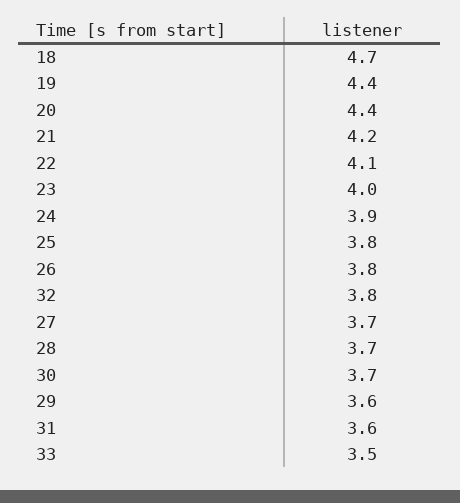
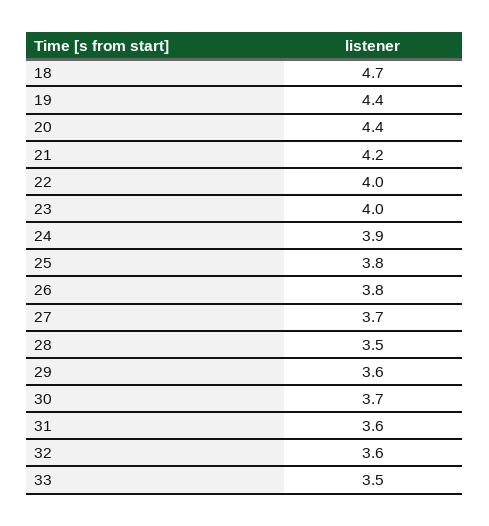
22: 4.1 -> 4
32: 3.8 -> 3.6
28: 3.7 -> 3.5

